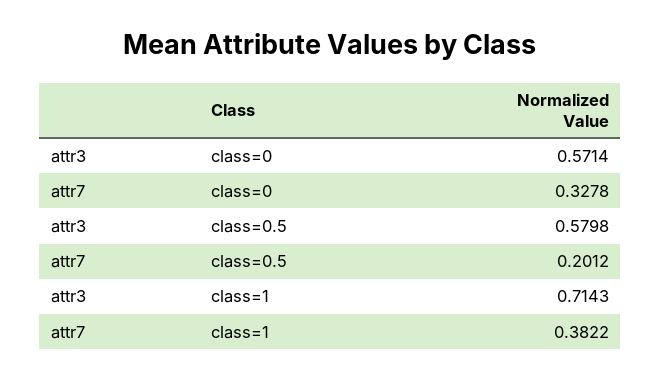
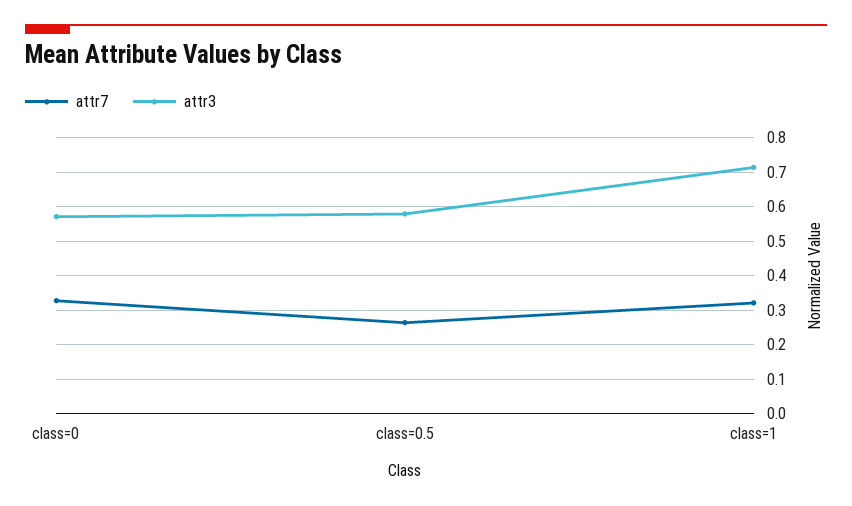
attr7, class=0.5: 0.2012 -> 0.26
attr7, class=1: 0.3822 -> 0.32

